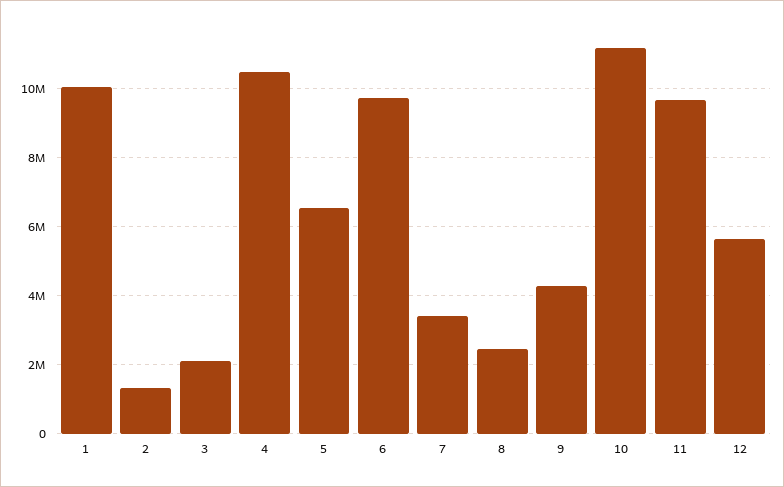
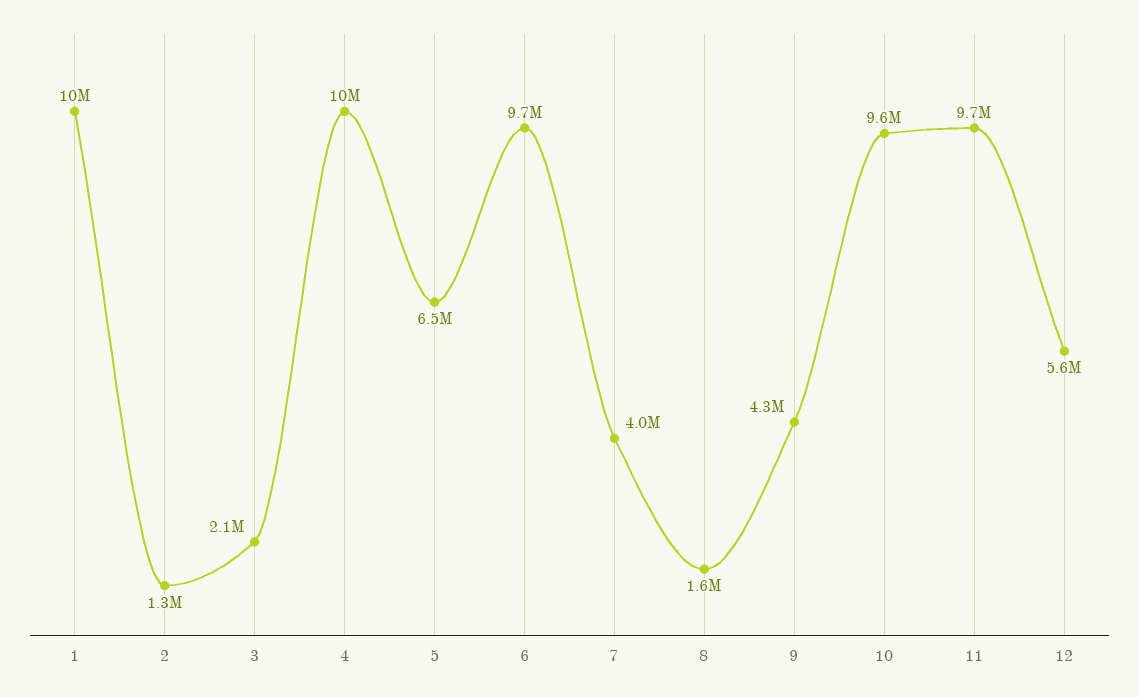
7: 3400000 -> 4000000
8: 2400000 -> 1600000
10: 11200000 -> 9600000

